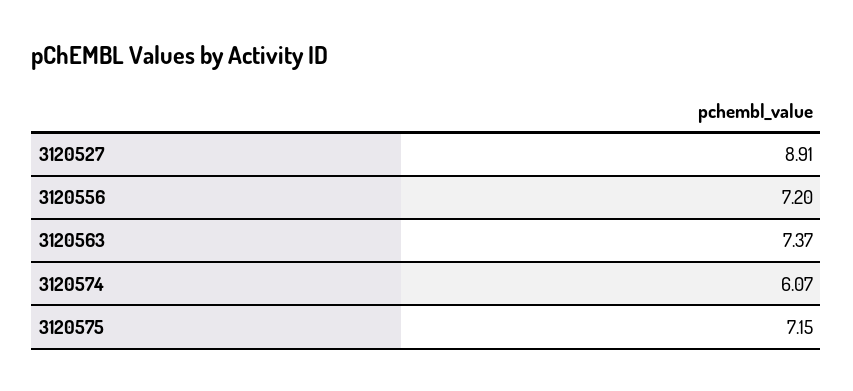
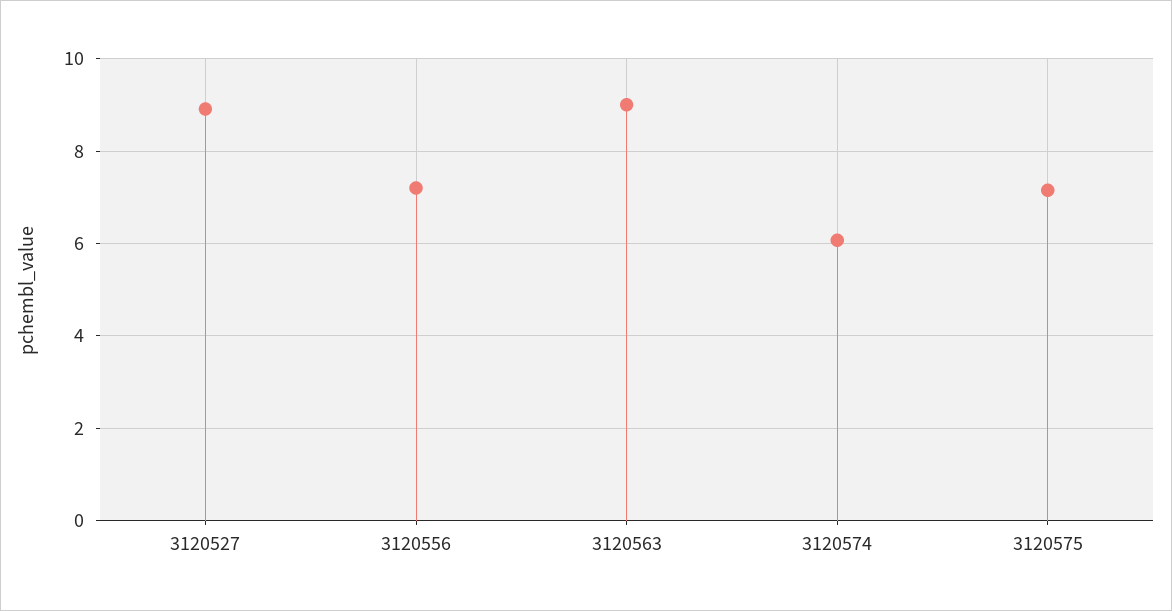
3120563: 7.37 -> 9

